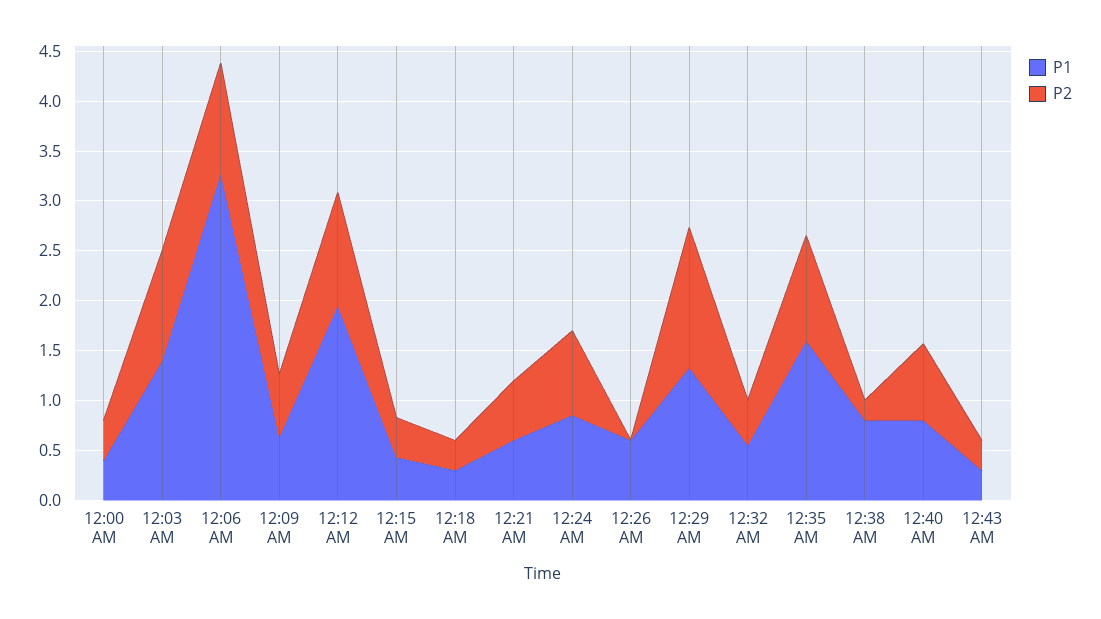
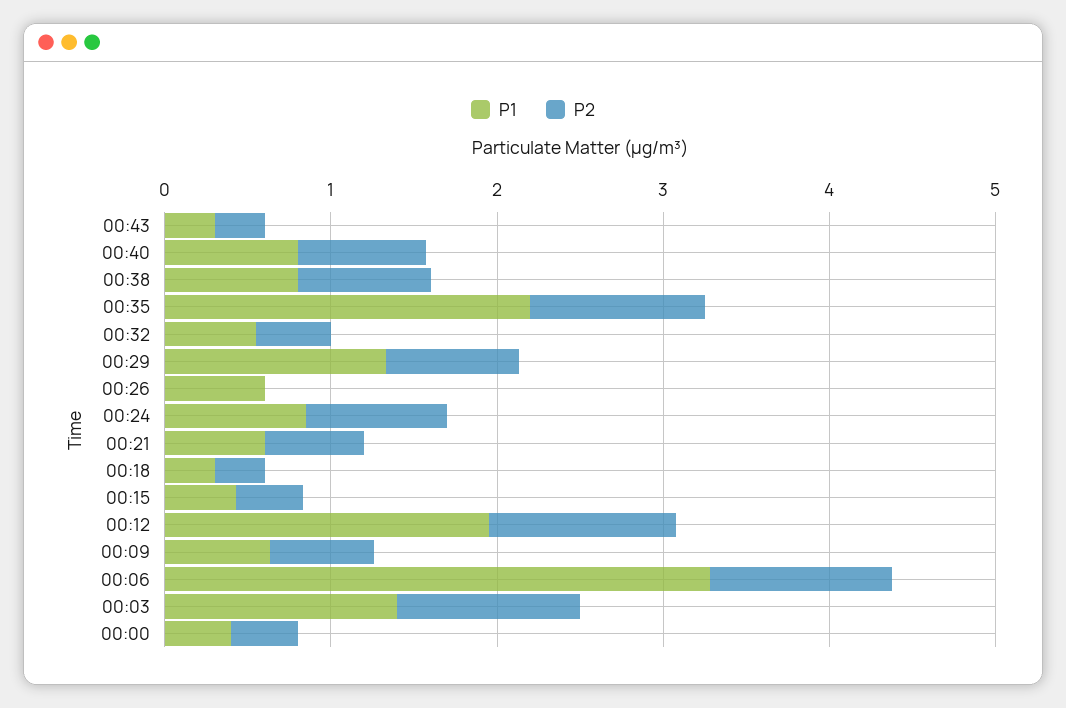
P2, 12:29 AM: 1.4 -> 0.8
P1, 12:35 AM: 1.6 -> 2.2
P2, 12:38 AM: 0.2 -> 0.8

